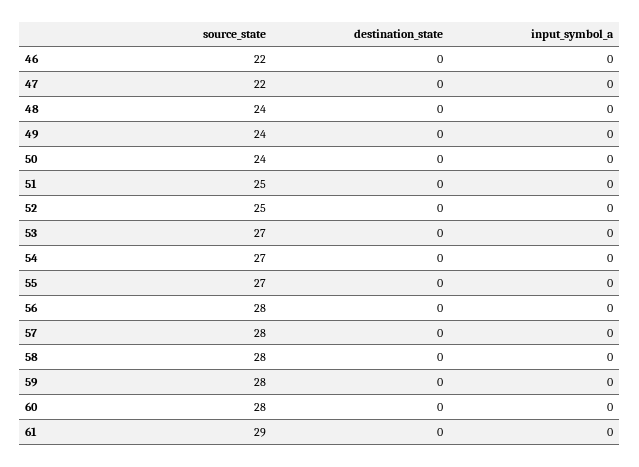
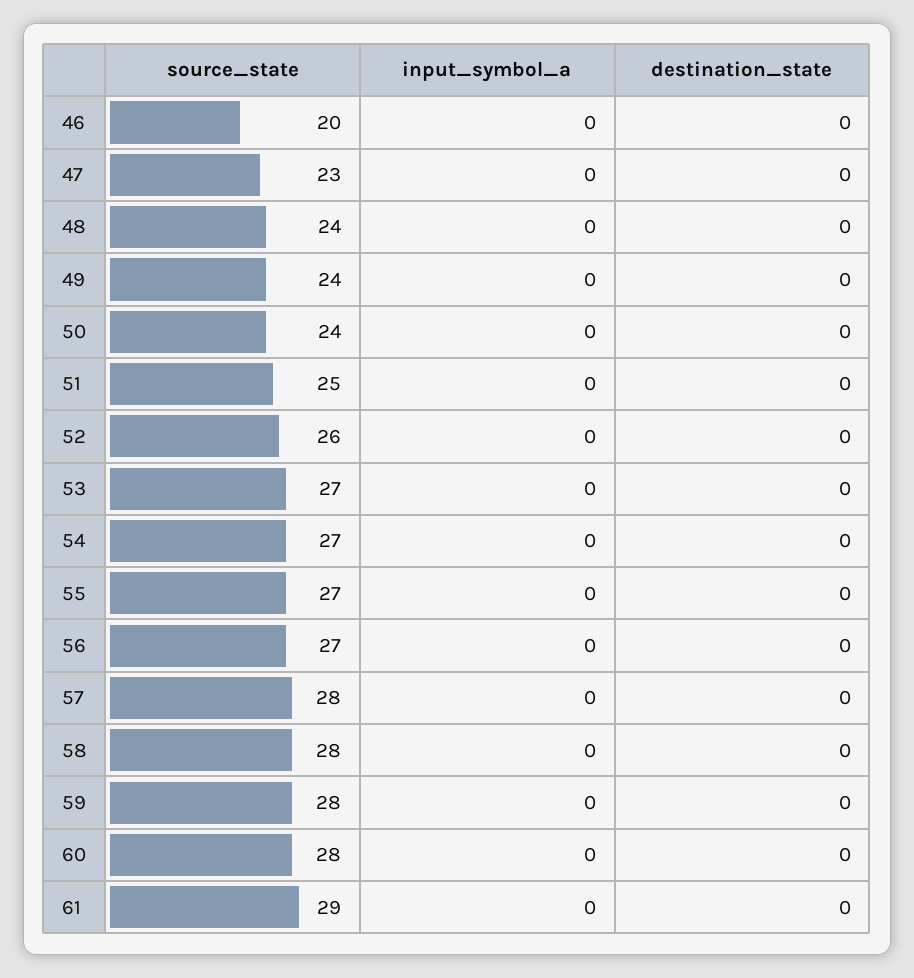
source_state, 46: 22 -> 20
source_state, 47: 22 -> 23
source_state, 52: 25 -> 26
source_state, 56: 28 -> 27

